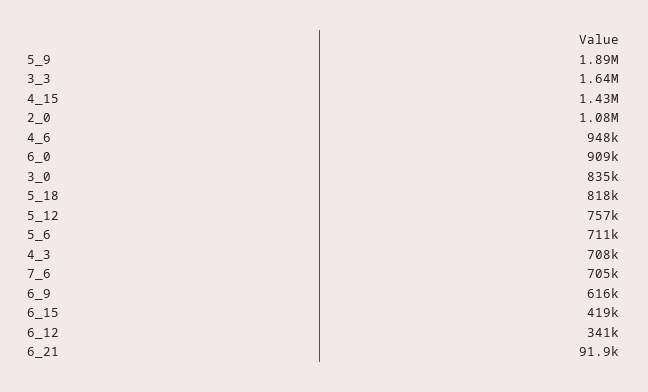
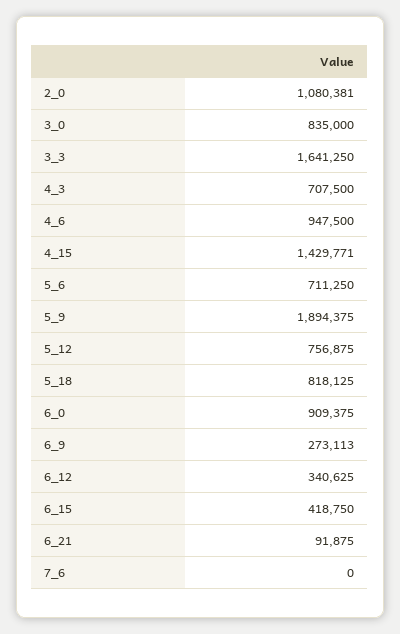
7_6: 705000 -> 0
6_9: 616000 -> 273113

